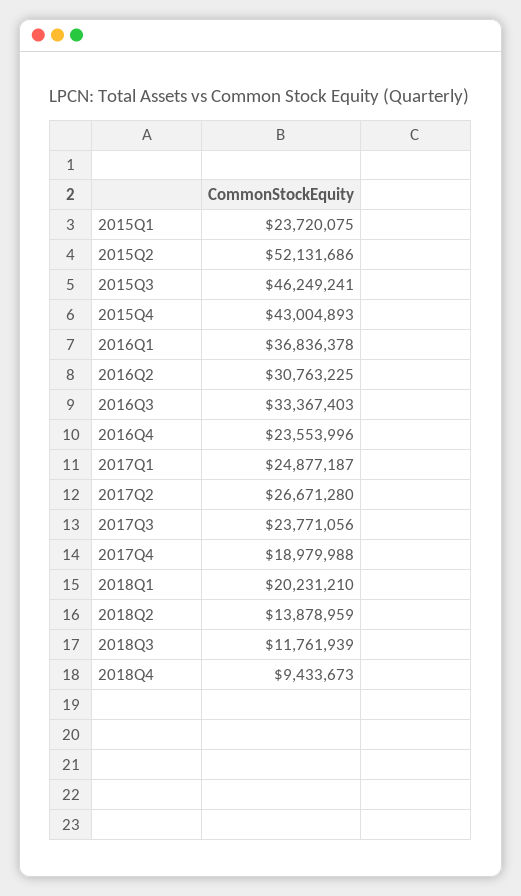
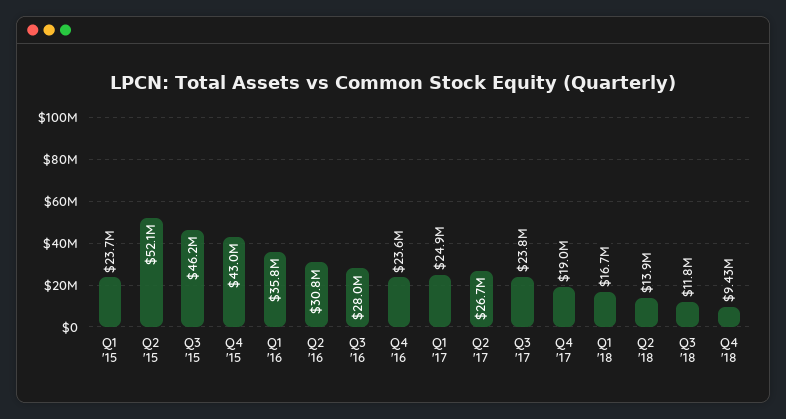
2016Q1: 36836378 -> 35800000
2016Q3: 33367403 -> 28000000
2018Q1: 20231210 -> 16700000

